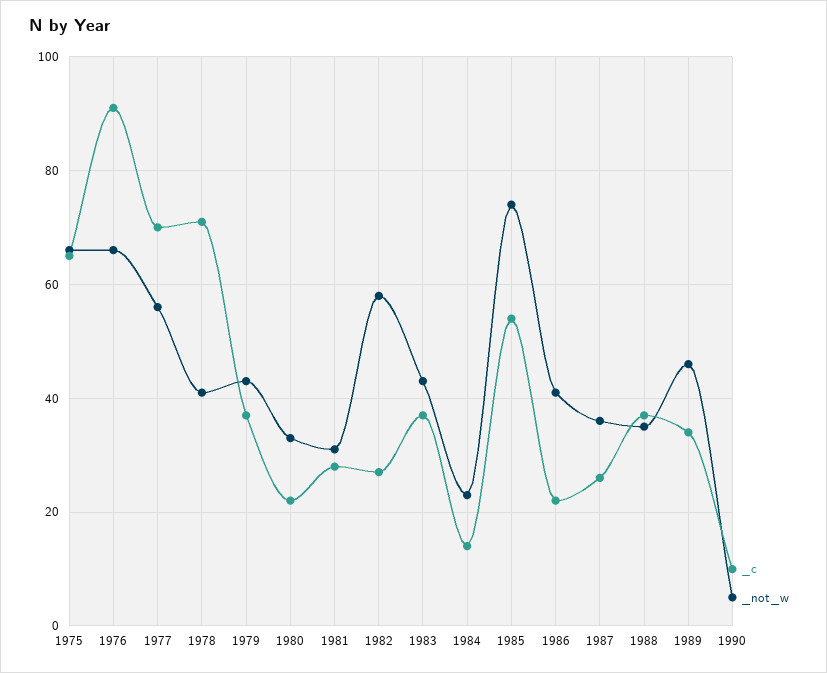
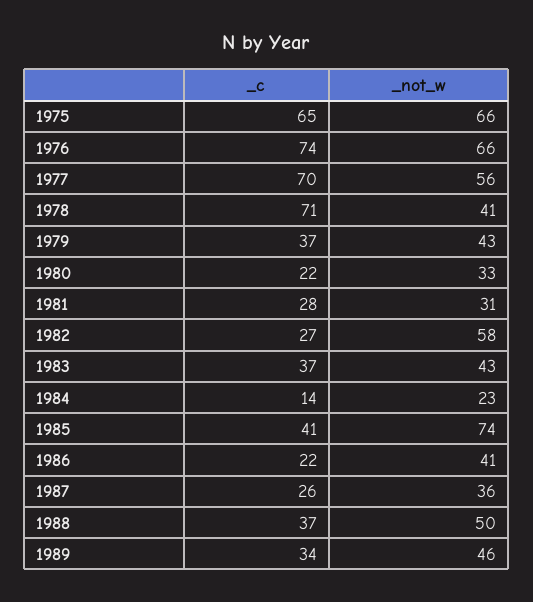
_c, 1976: 90 -> 74
_c, 1985: 55 -> 41
_not_w, 1988: 35 -> 50
_c, 1990: 10 -> none
_not_w, 1990: 5 -> none

